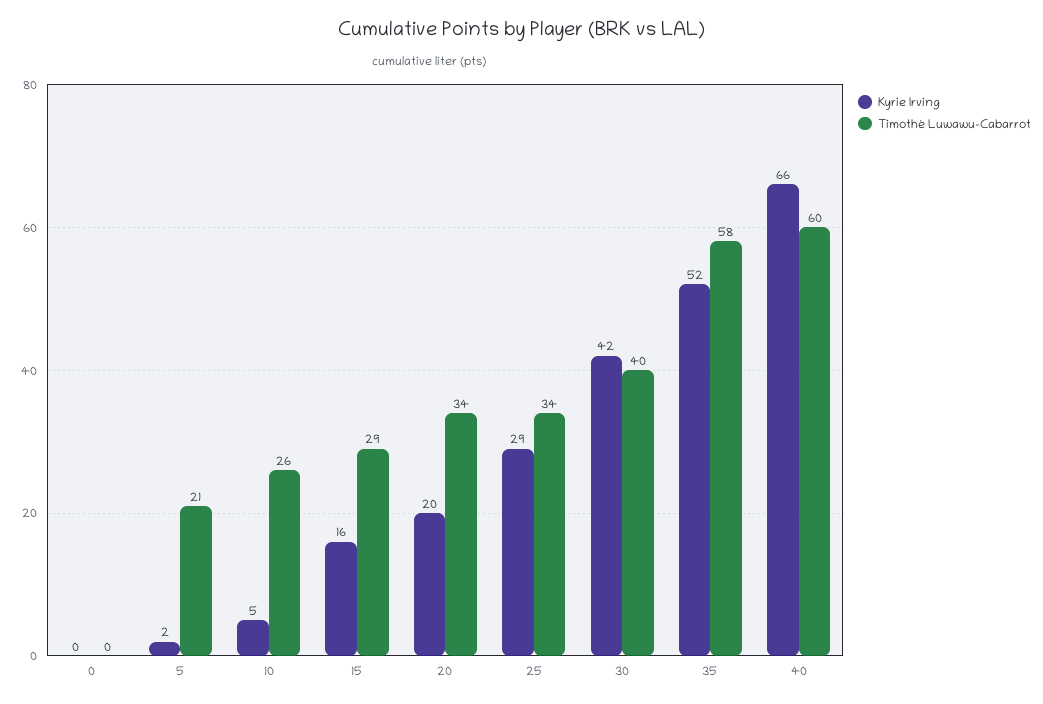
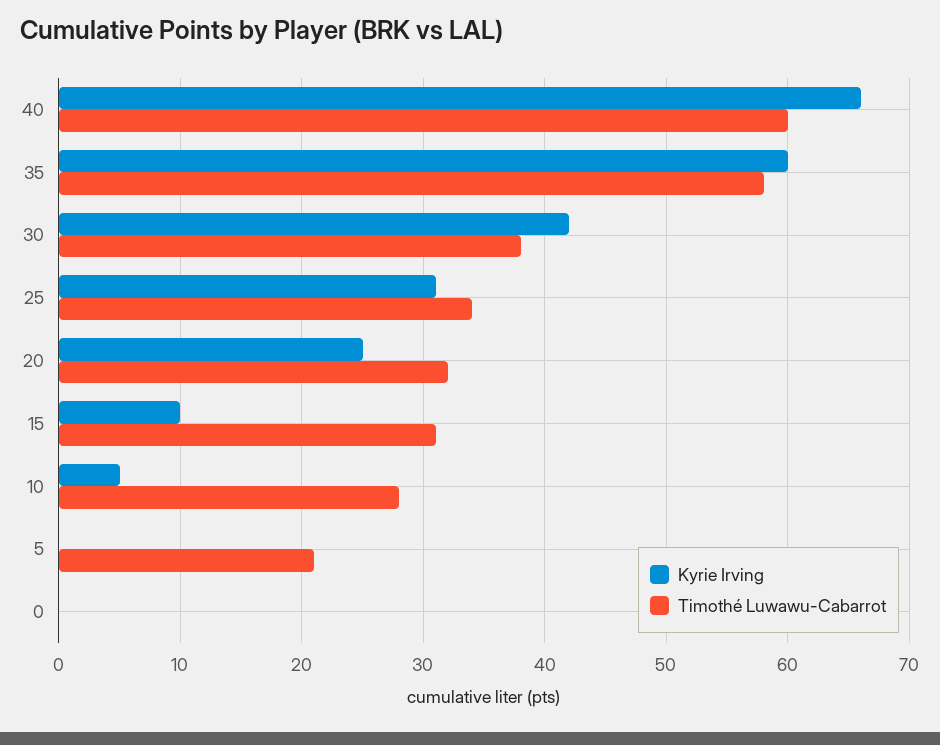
Kyrie Irving, 5: 2 -> 0
Timothé Luwawu-Cabarrot, 10: 26 -> 28
Kyrie Irving, 15: 16 -> 10
Timothé Luwawu-Cabarrot, 15: 29 -> 31
Kyrie Irving, 20: 20 -> 25
Timothé Luwawu-Cabarrot, 20: 34 -> 32
Kyrie Irving, 25: 29 -> 31
Timothé Luwawu-Cabarrot, 30: 40 -> 38
Kyrie Irving, 35: 52 -> 60

